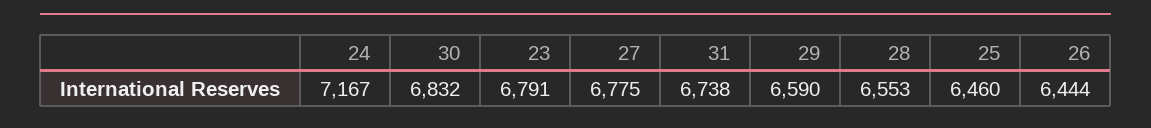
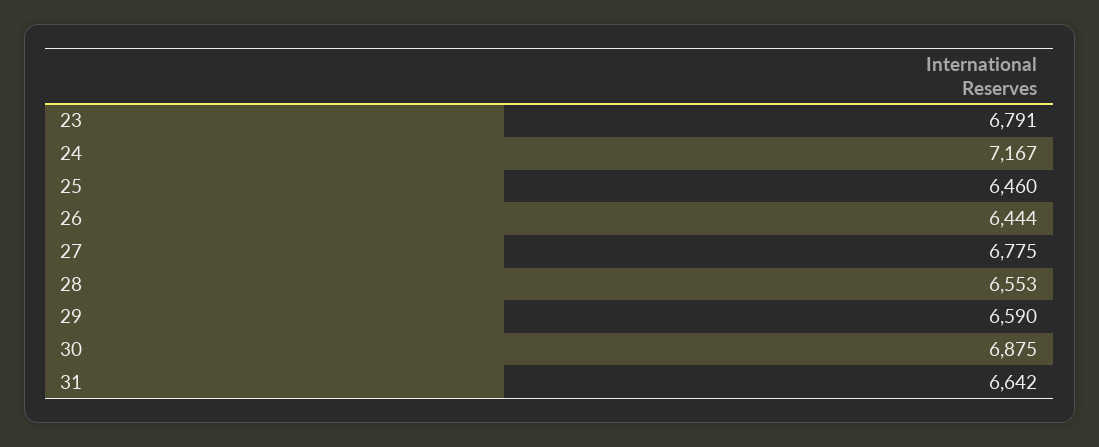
30: 6832 -> 6875
31: 6738 -> 6642

